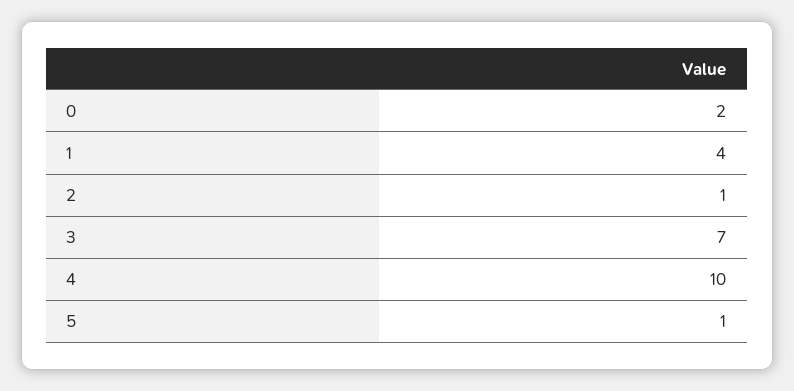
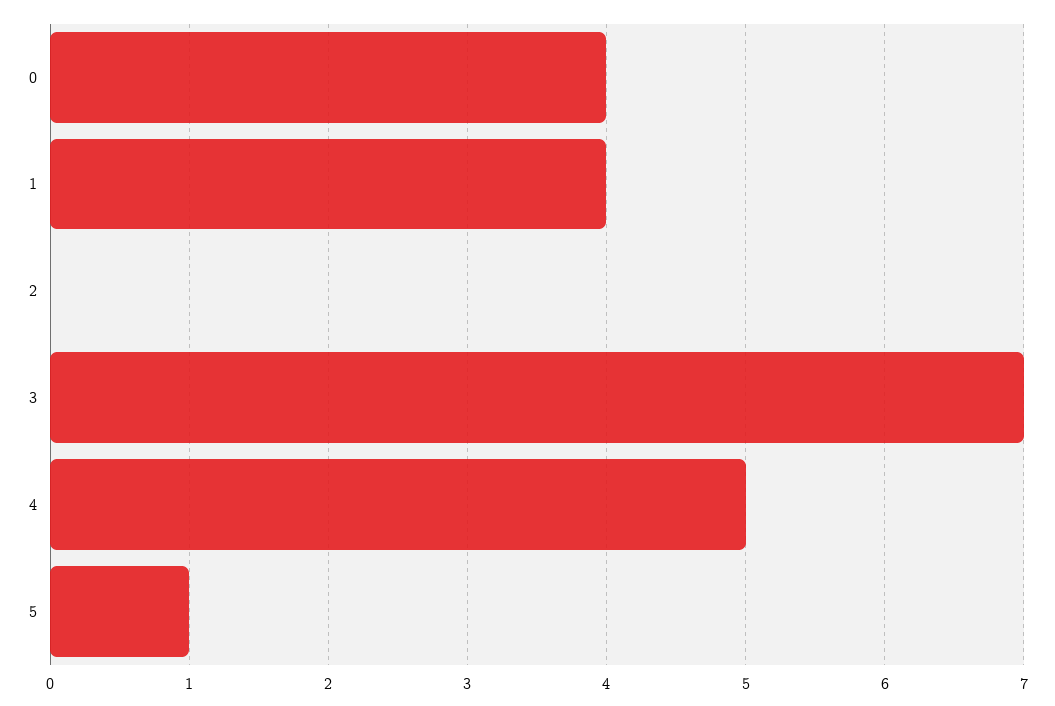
0: 2 -> 4
2: 1 -> 0
4: 10 -> 5

